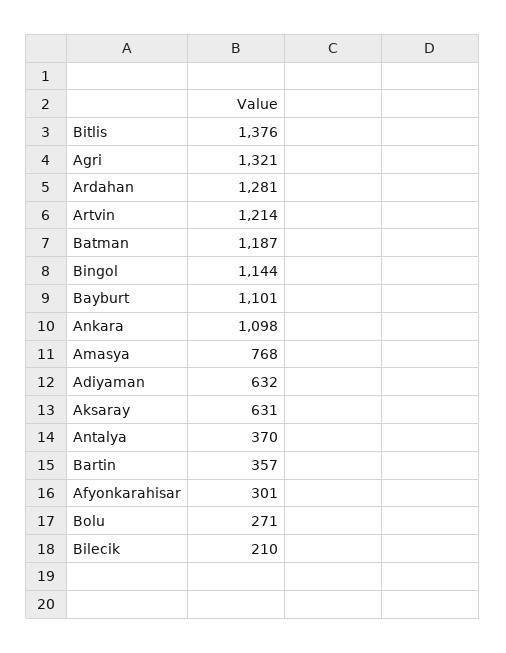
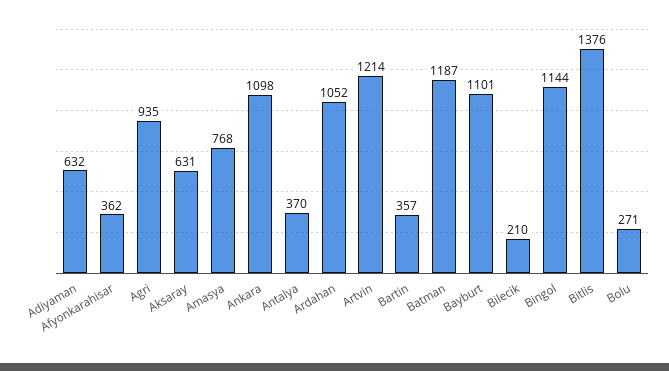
Agri: 1321 -> 935
Ardahan: 1281 -> 1052
Afyonkarahisar: 301 -> 362

